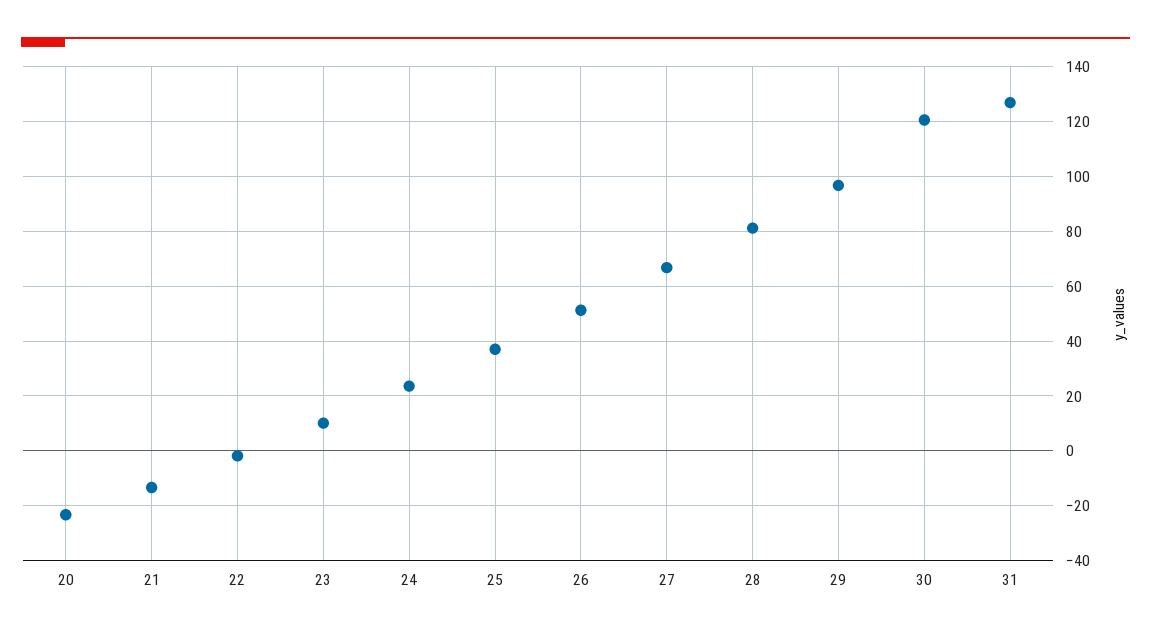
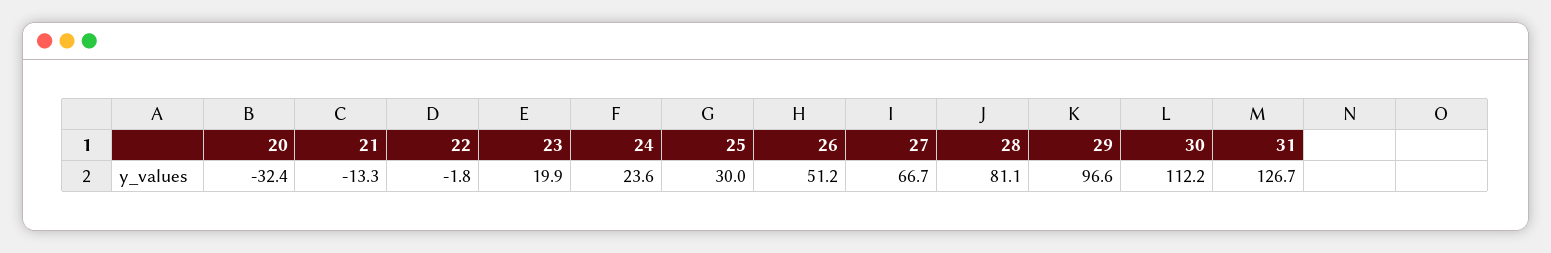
20: -22.5 -> -32.4
23: 10 -> 19.9
25: 37.5 -> 30
30: 120 -> 112.2

